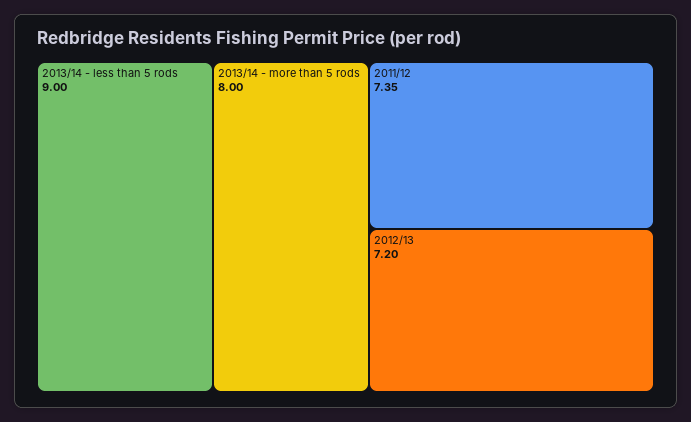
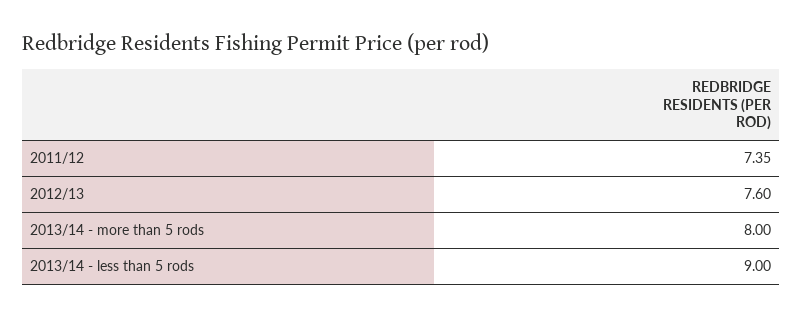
2012/13: 7.2 -> 7.6

